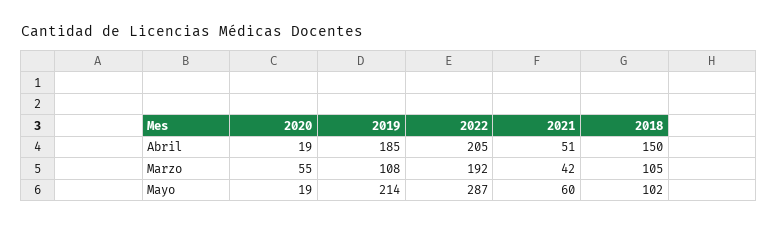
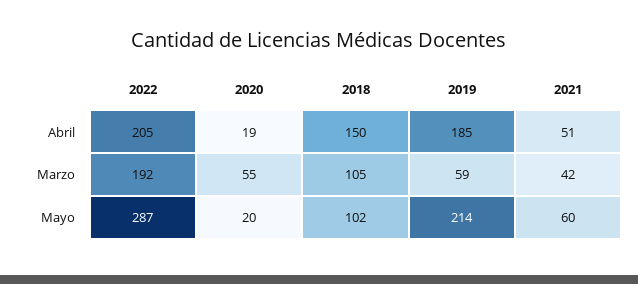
2019, Marzo: 108 -> 59
2020, Mayo: 19 -> 20

